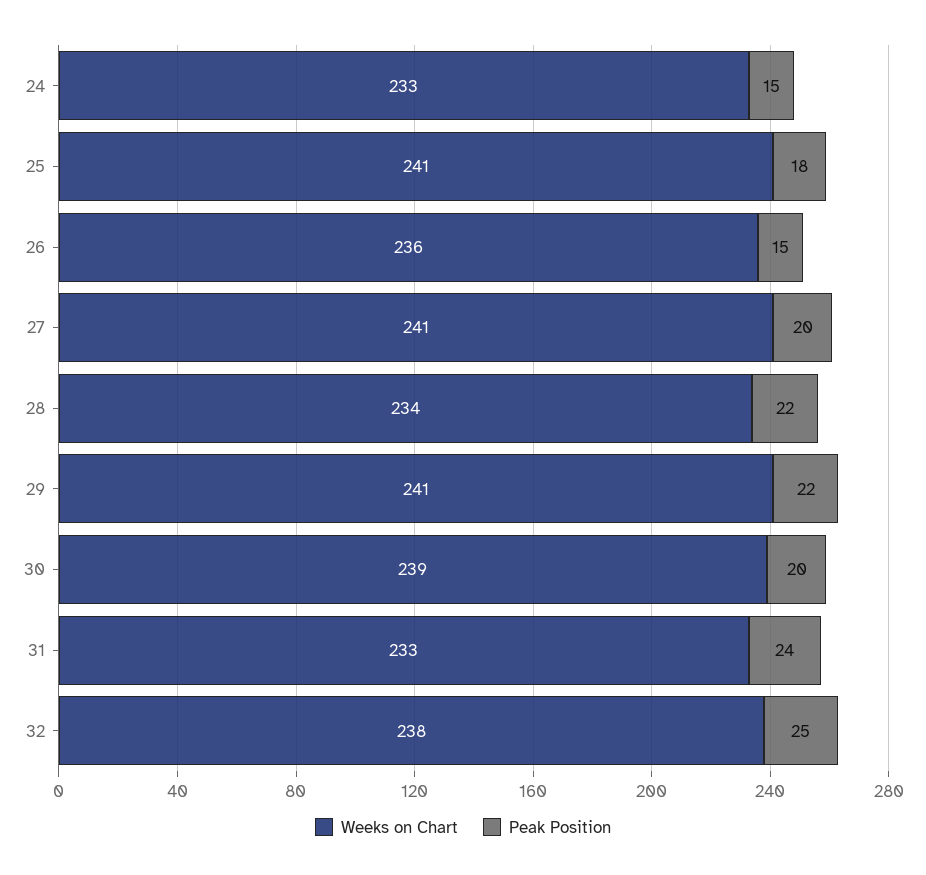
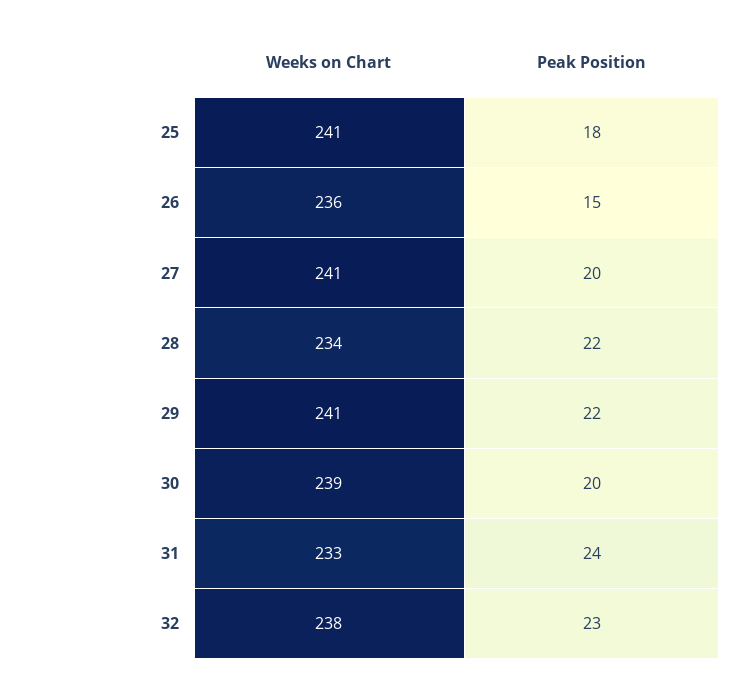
Weeks on Chart, 24: 233 -> none
Peak Position, 24: 15 -> none
Peak Position, 32: 25 -> 23

